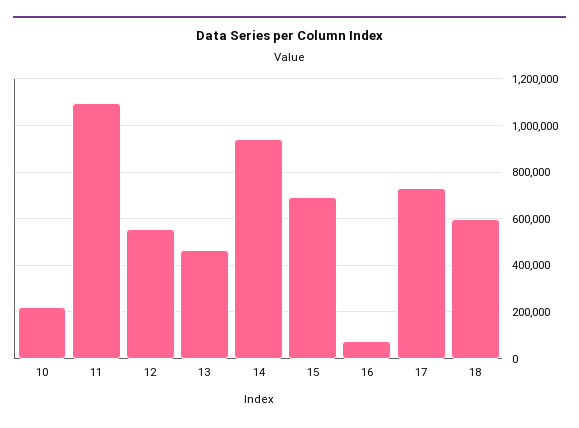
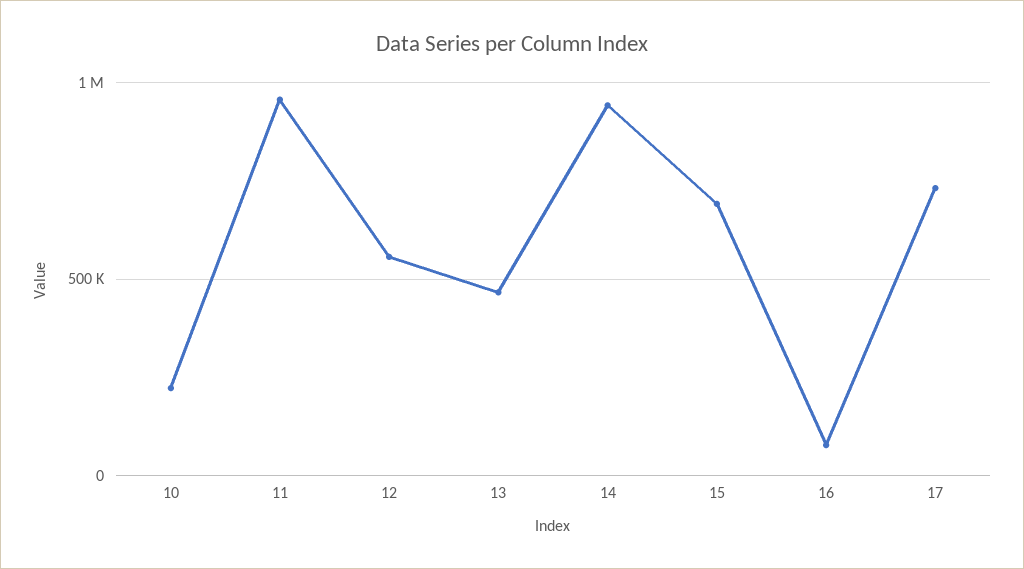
11: 1100000 -> 950000
18: 600000 -> none

